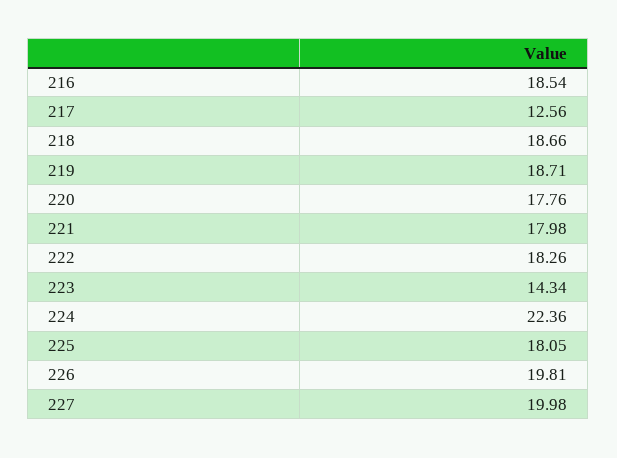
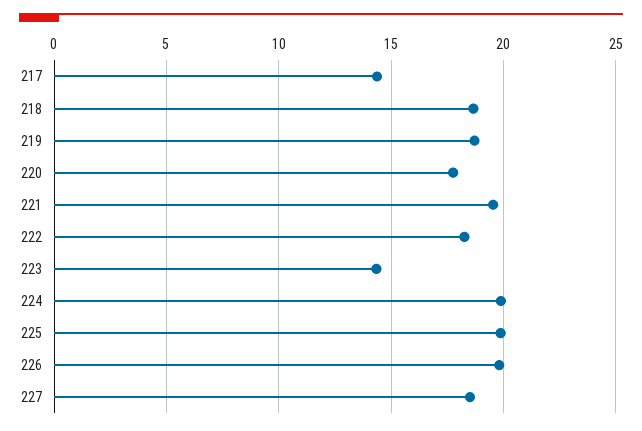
216: 18.54 -> none
217: 12.56 -> 14.5
221: 17.98 -> 19.5
224: 22.36 -> 20
225: 18.05 -> 20
227: 19.98 -> 18.5

